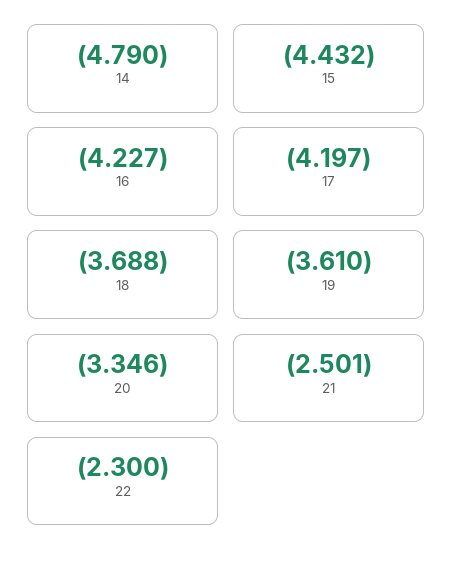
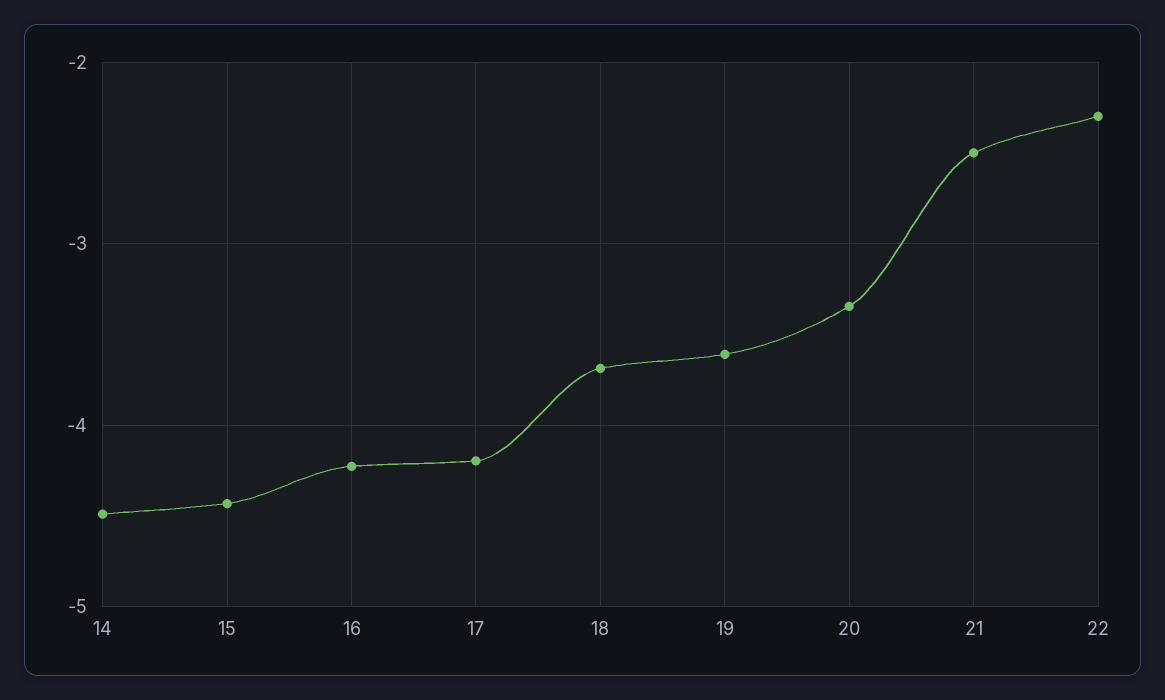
14: -4.79 -> -4.5

